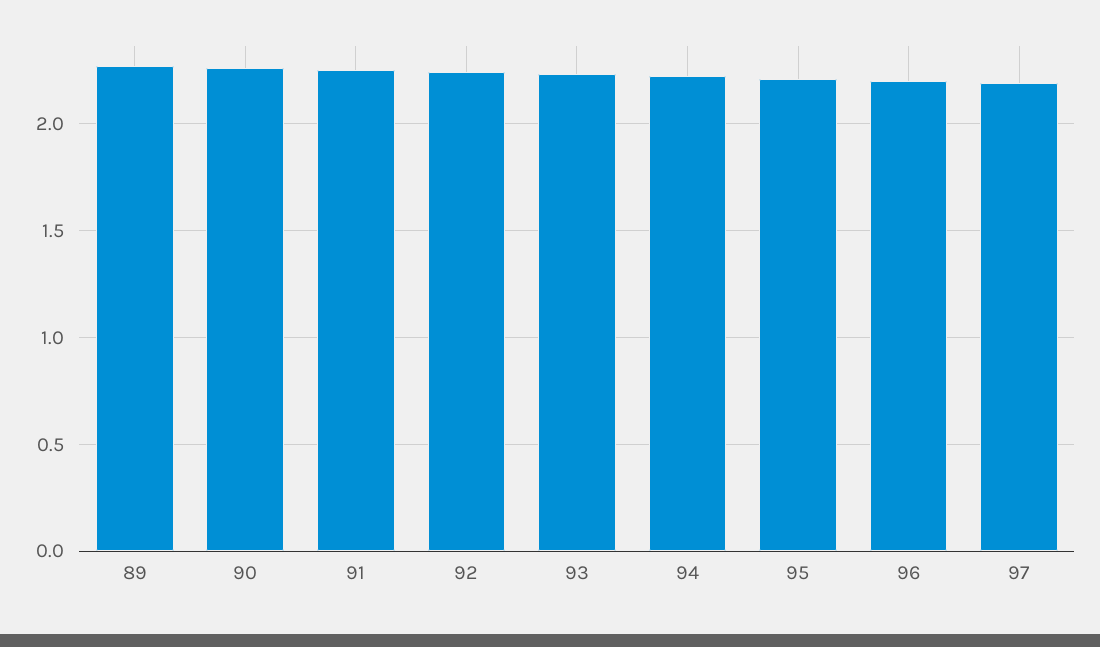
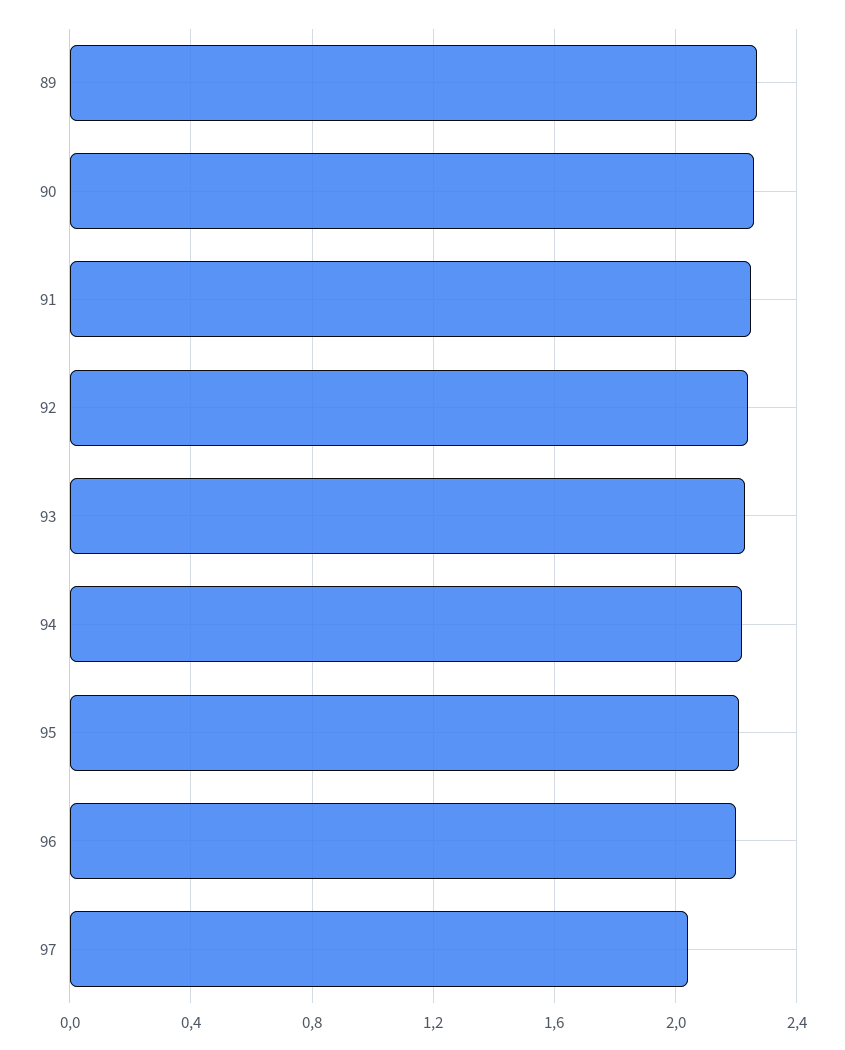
97: 2.2 -> 2.05

